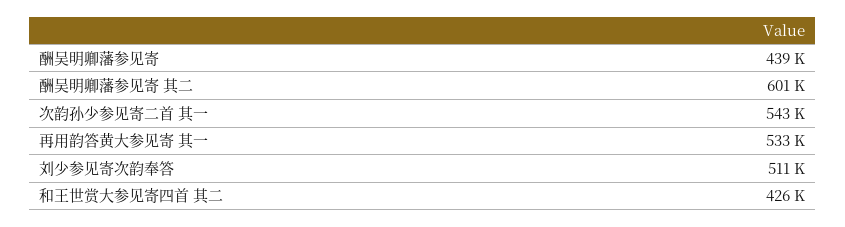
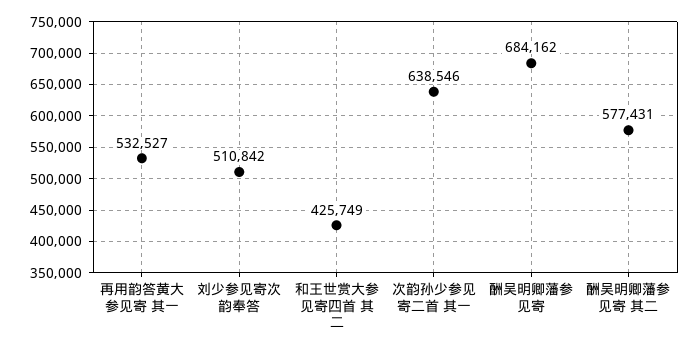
酬吴明卿藩参见寄: 439000 -> 684162
酬吴明卿藩参见寄 其二: 601000 -> 577431
次韵孙少参见寄二首 其一: 543000 -> 638546

